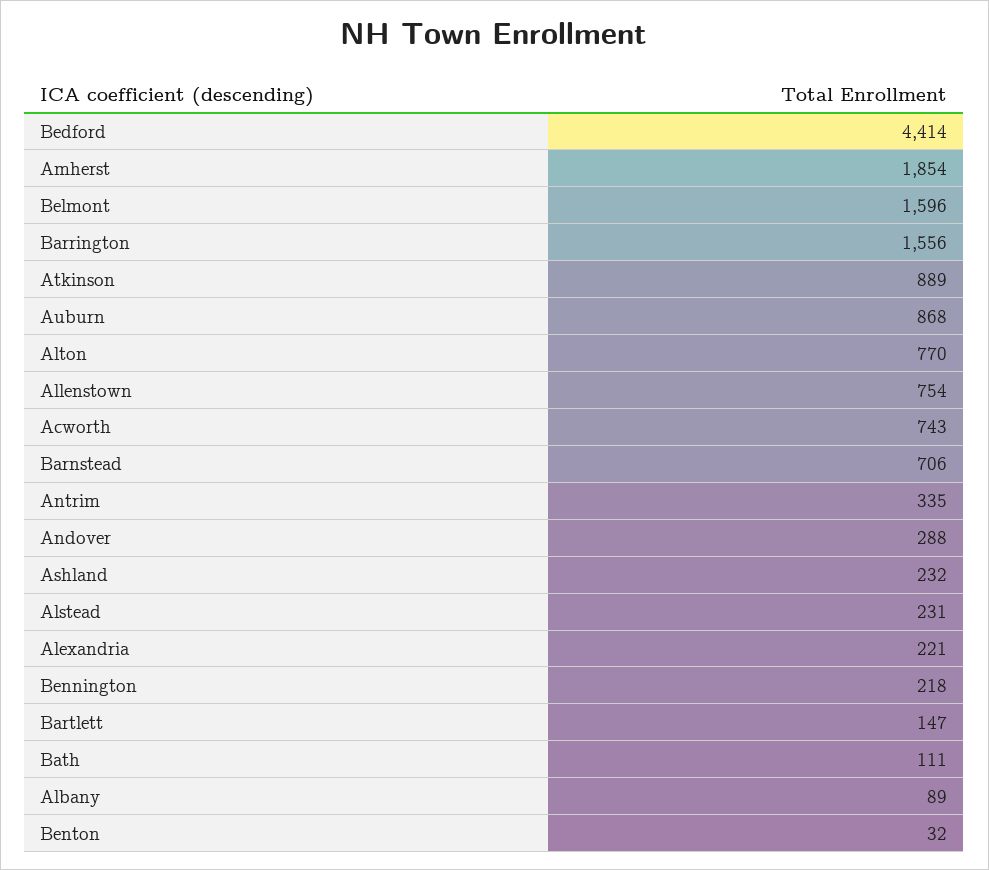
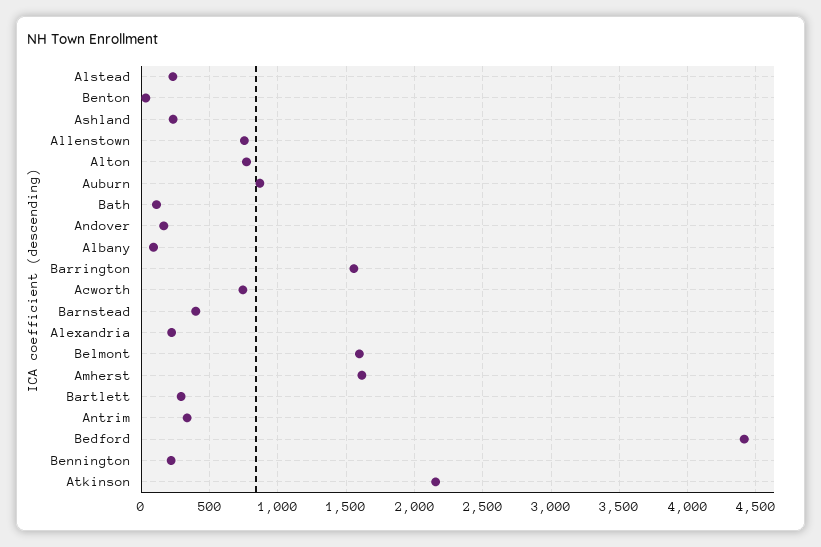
Amherst: 1854 -> 1600
Atkinson: 889 -> 2150
Barnstead: 706 -> 400
Andover: 288 -> 150
Bartlett: 147 -> 300

